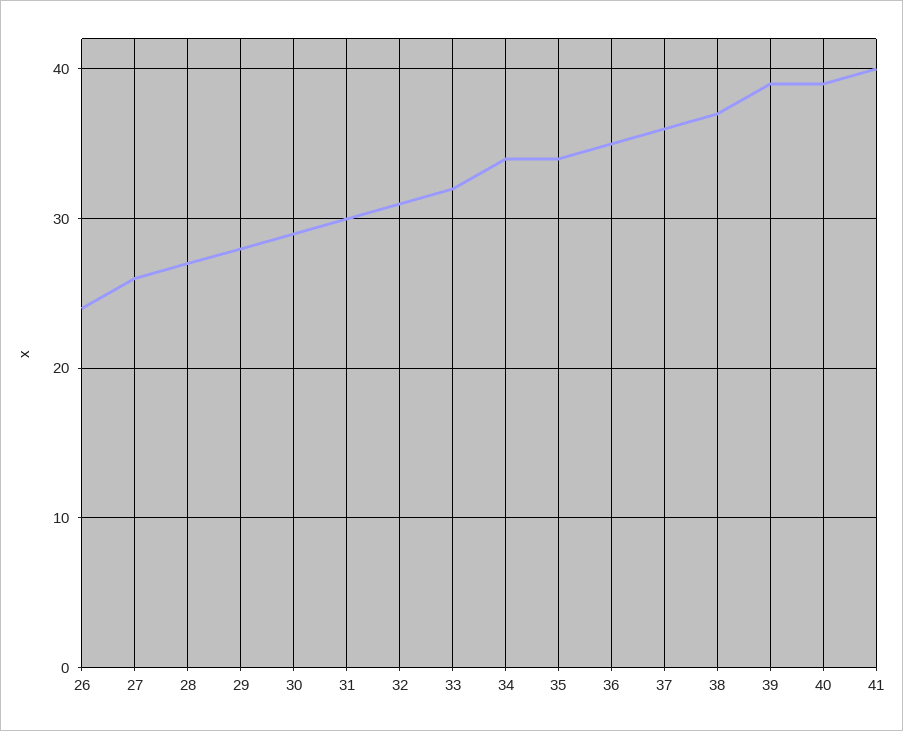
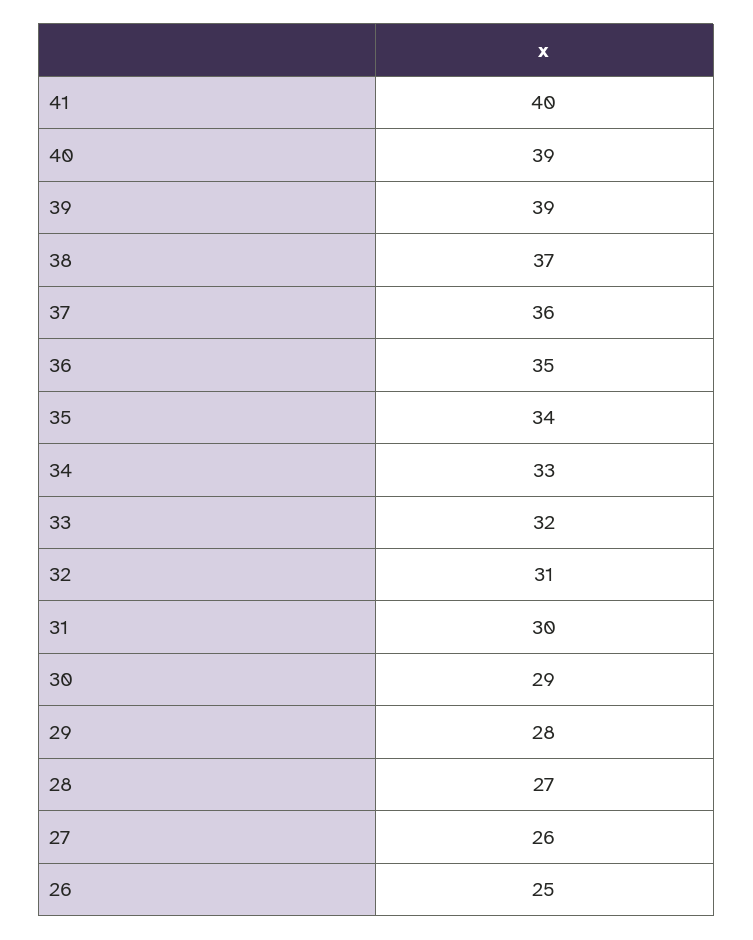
26: 24 -> 25
34: 34 -> 33

